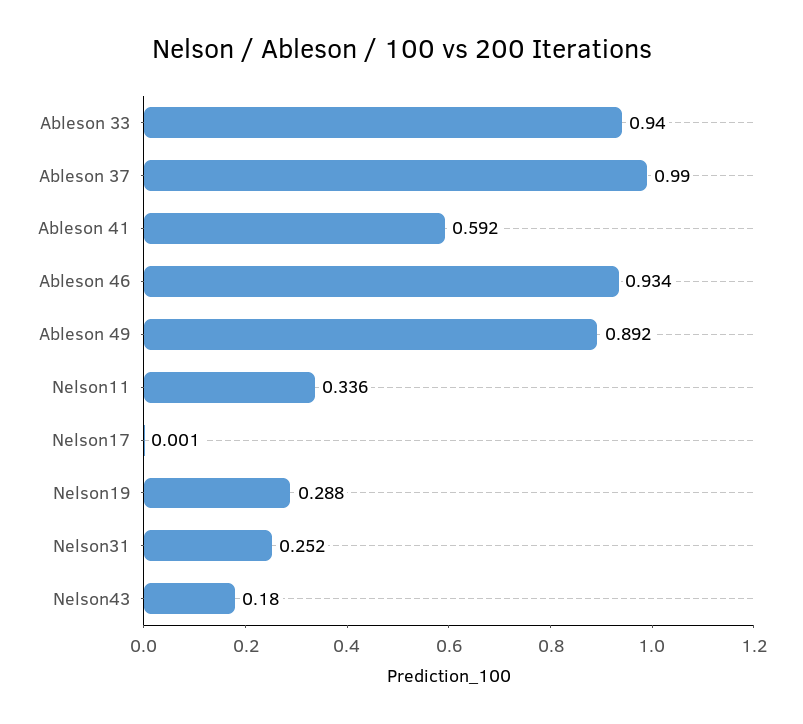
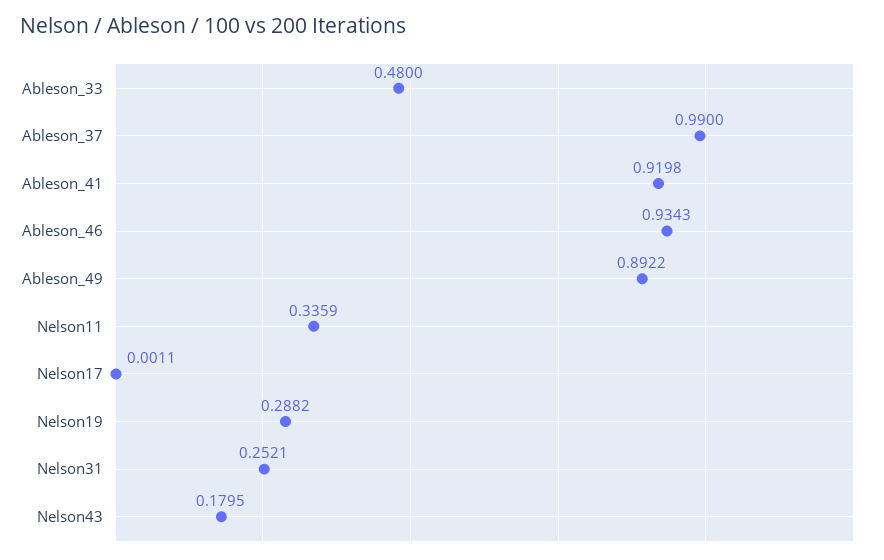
Ableson 33: 0.94 -> 0.48
Ableson 41: 0.592 -> 0.9198

